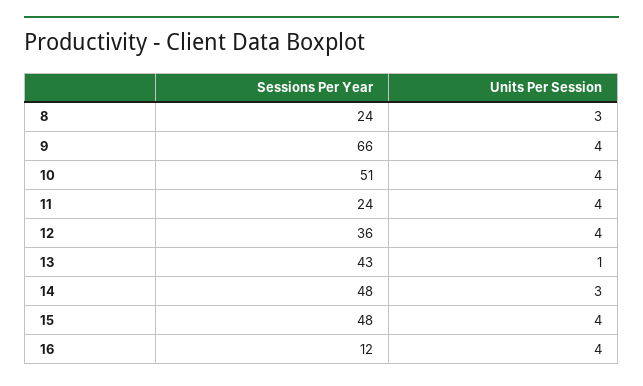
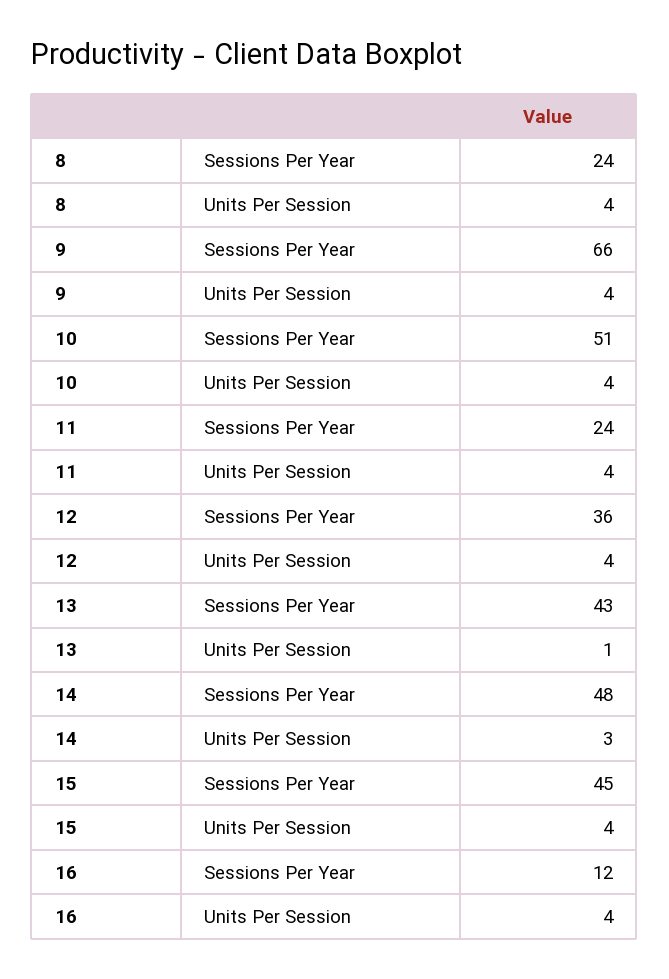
Units Per Session, 8: 3 -> 4
Sessions Per Year, 15: 48 -> 45

